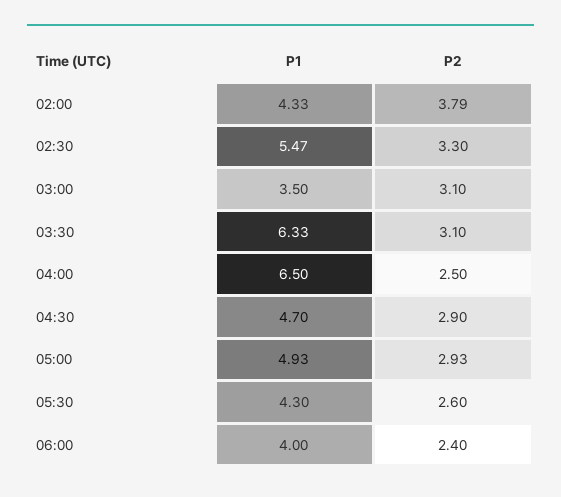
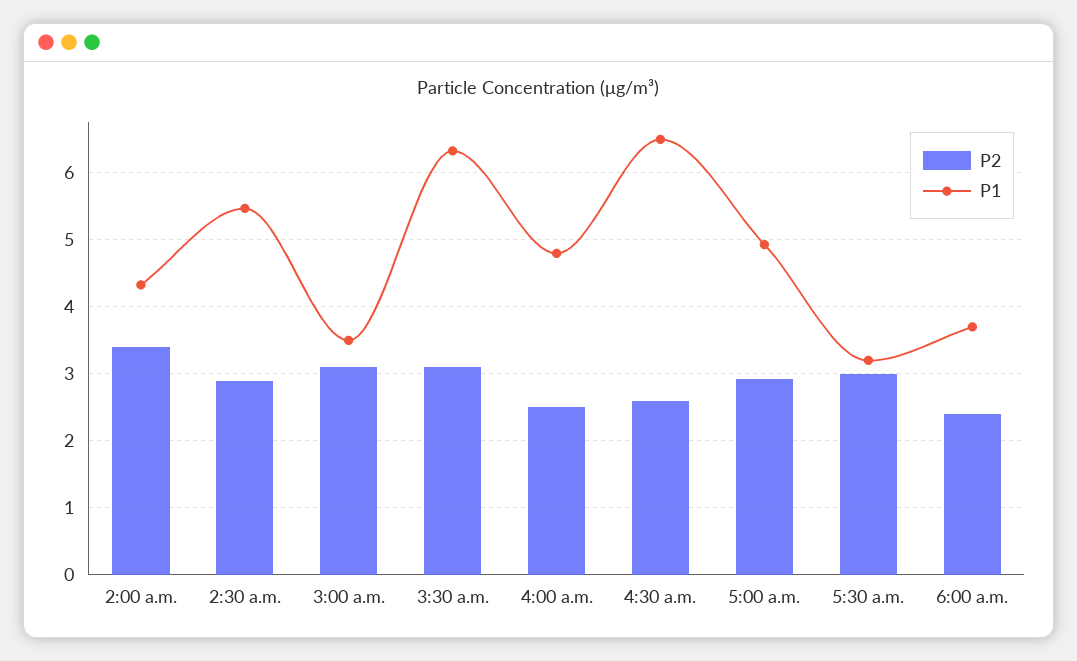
P2, 02:00: 3.79 -> 3.4
P2, 02:30: 3.3 -> 2.9
P1, 04:00: 6.5 -> 4.8
P1, 04:30: 4.7 -> 6.5
P2, 04:30: 2.9 -> 2.6
P1, 05:30: 4.3 -> 3.2
P2, 05:30: 2.6 -> 3
P1, 06:00: 4 -> 3.7

